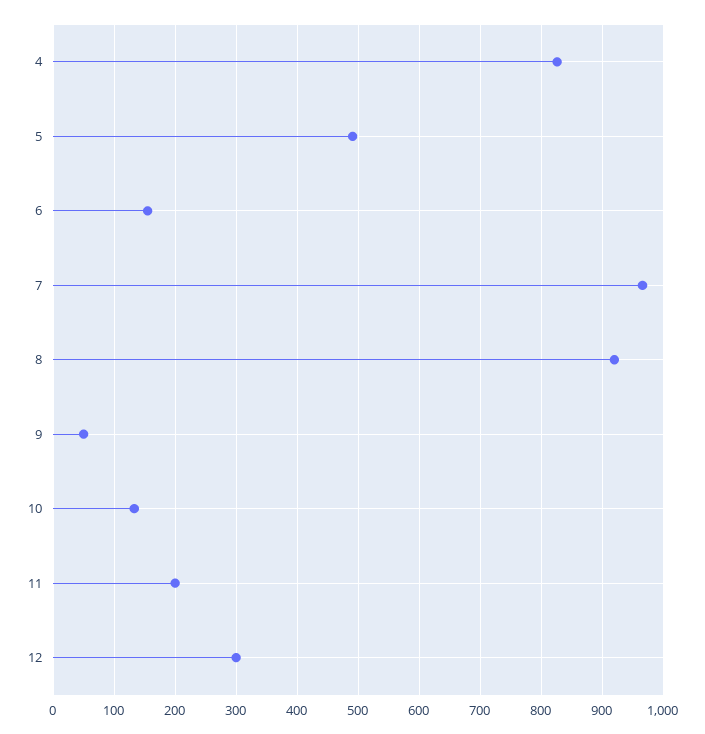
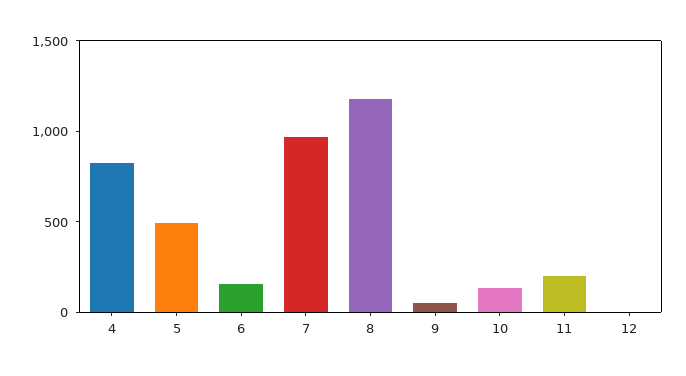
8: 920 -> 1200
12: 300 -> 0

